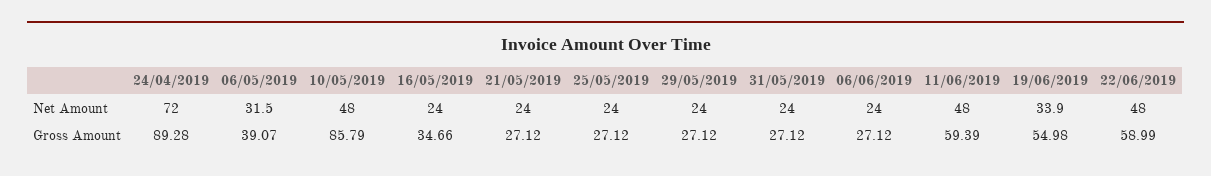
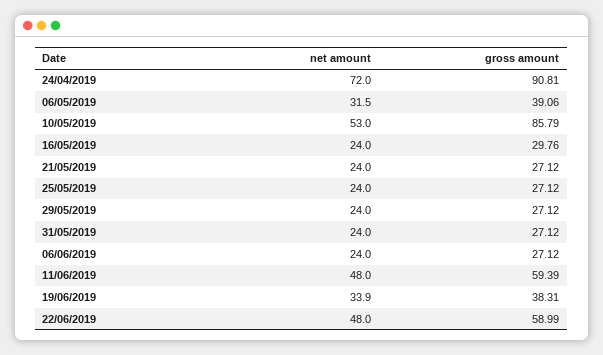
10/05/2019, Net Amount: 48 -> 53
24/04/2019, Gross Amount: 89.28 -> 90.81
06/05/2019, Gross Amount: 39.07 -> 39.06
16/05/2019, Gross Amount: 34.66 -> 29.76
19/06/2019, Gross Amount: 54.98 -> 38.31

